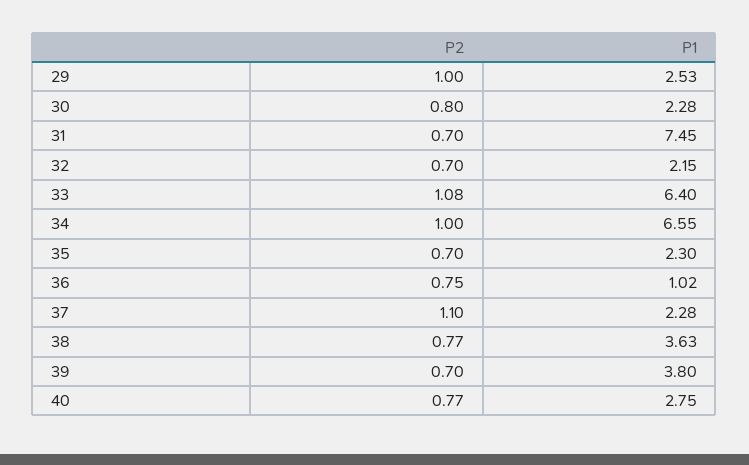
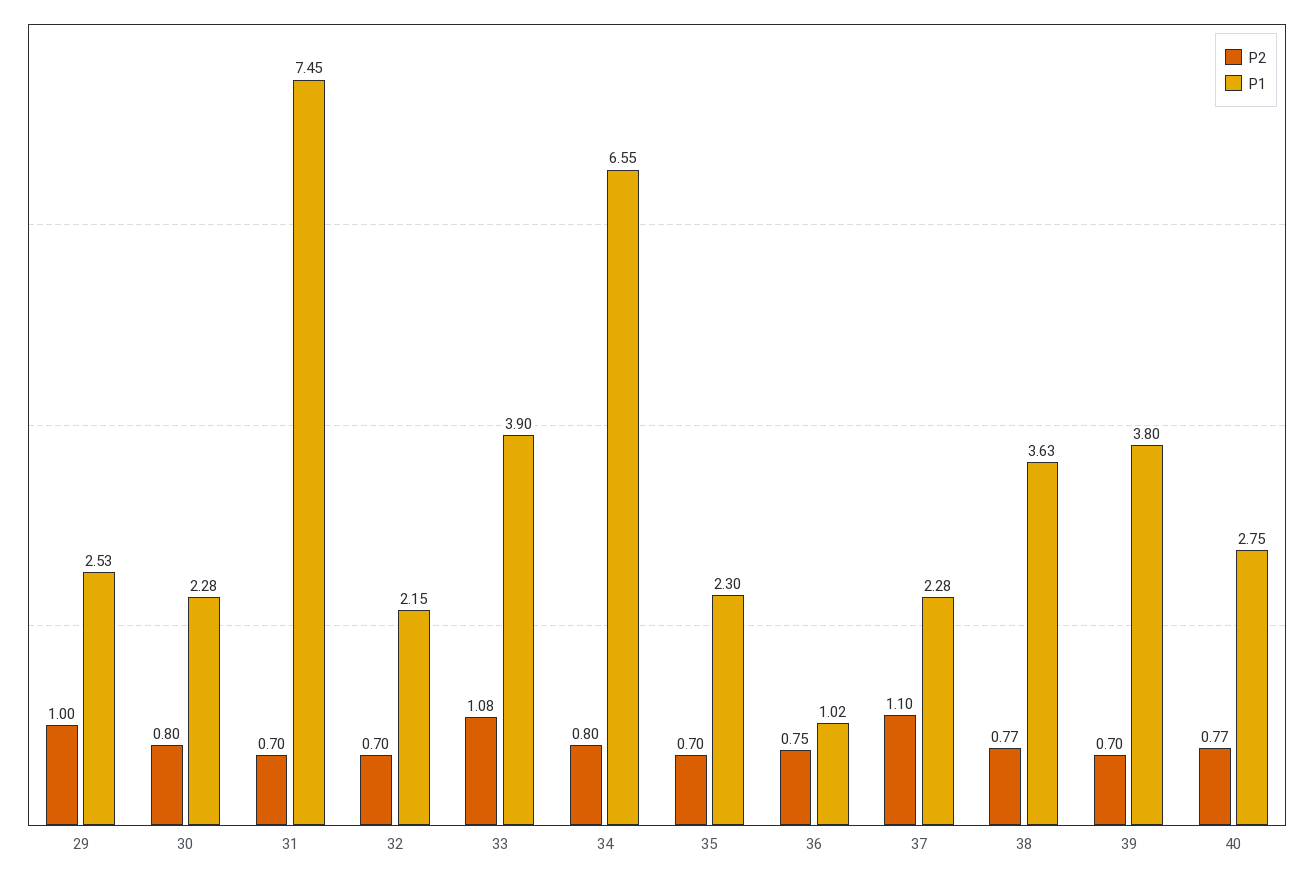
P1, 33: 6.4 -> 3.9
P2, 34: 1 -> 0.8

